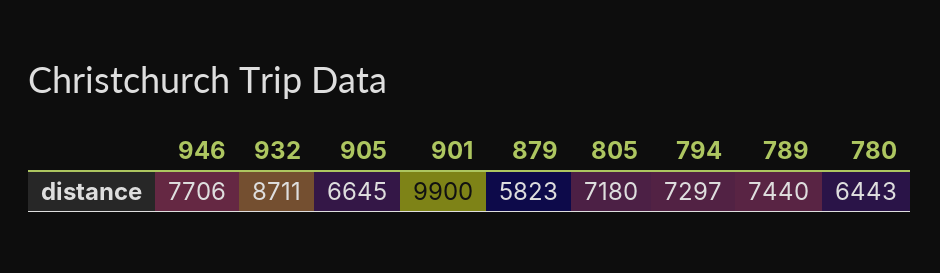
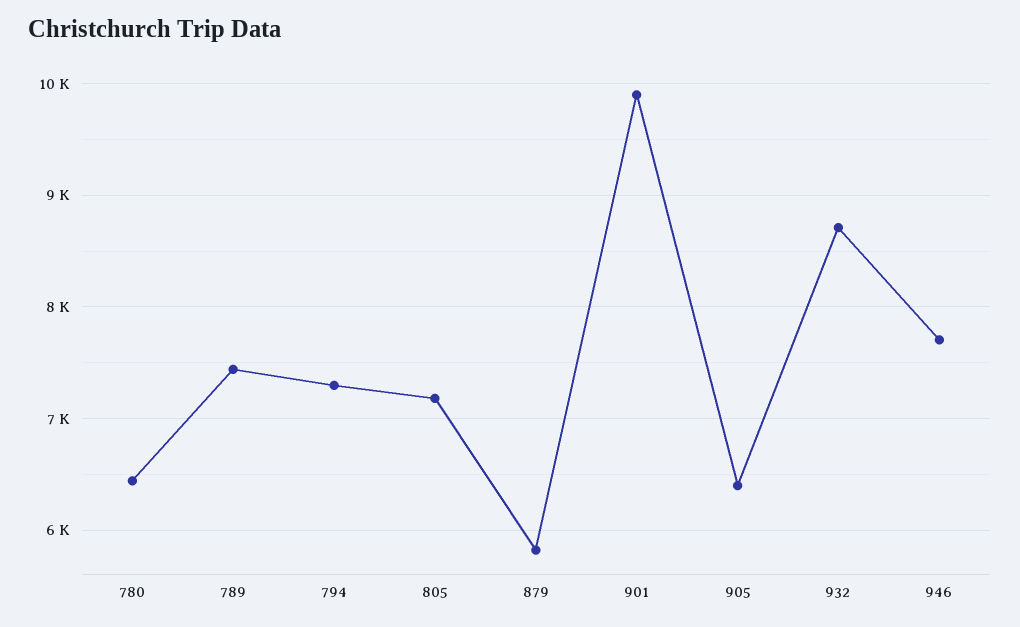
905: 6645 -> 6400

